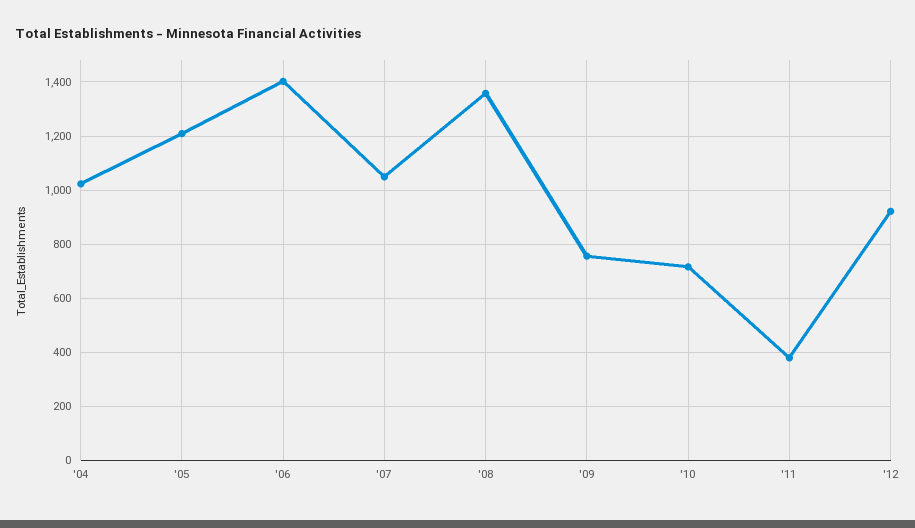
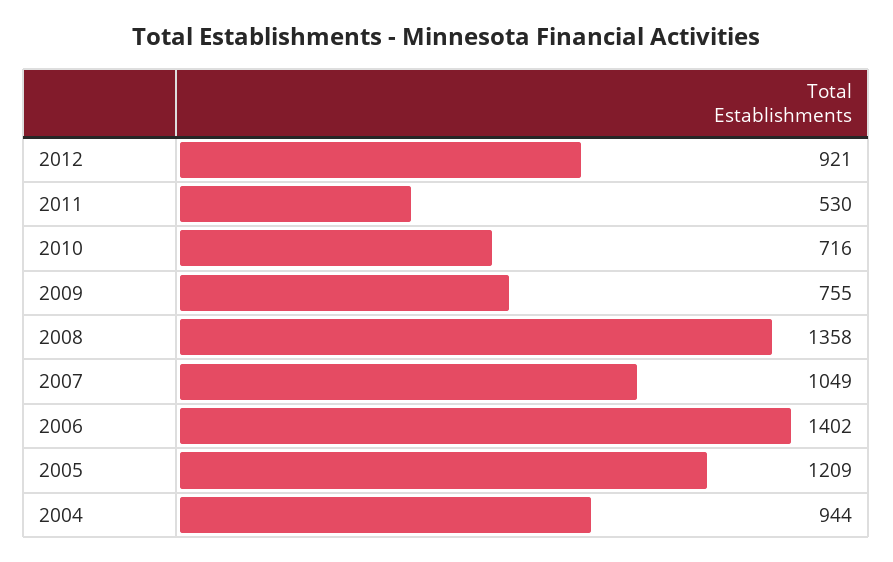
'04: 1025 -> 944
'11: 375 -> 530

